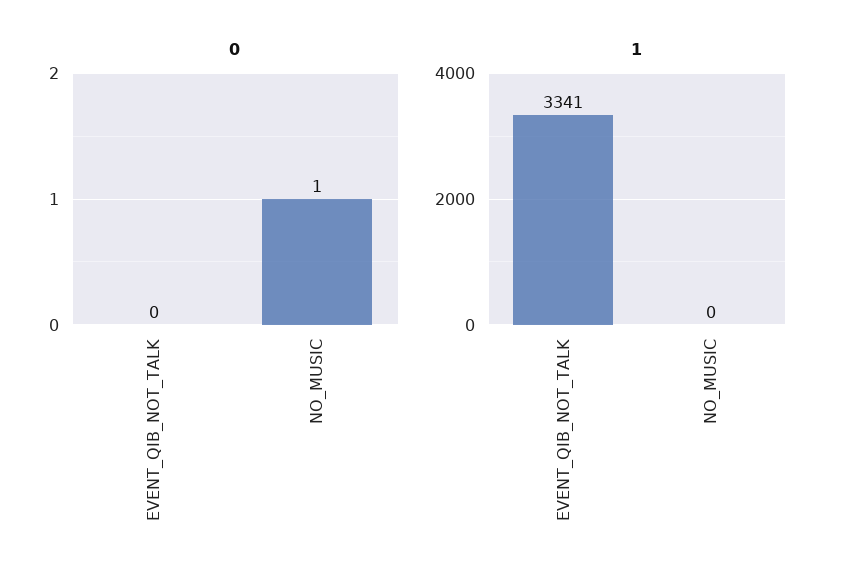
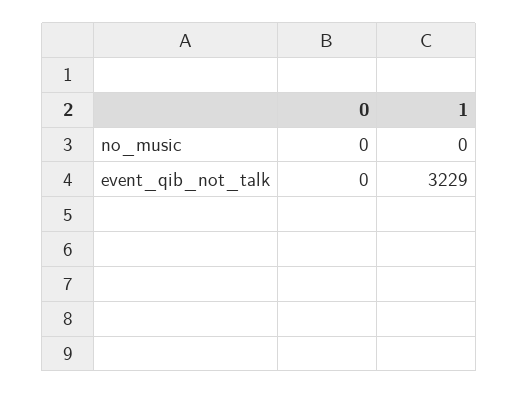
0, NO_MUSIC: 1 -> 0
1, EVENT_QIB_NOT_TALK: 3341 -> 3229

